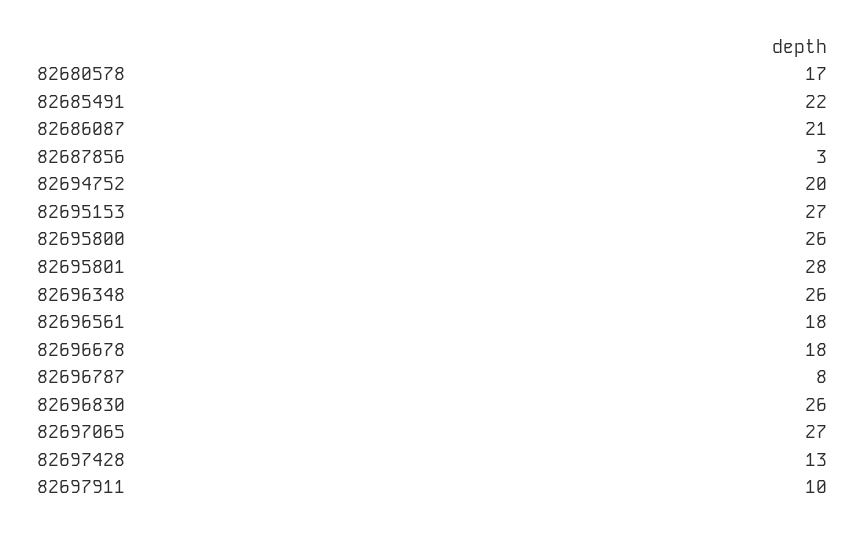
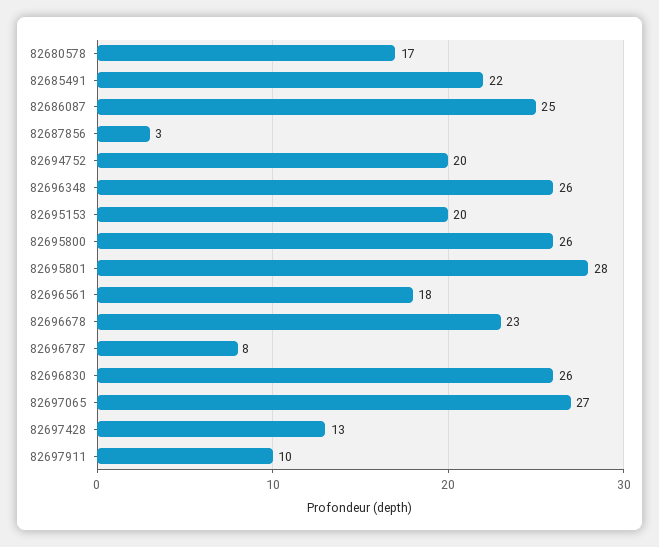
82686087: 21 -> 25
82695153: 27 -> 20
82696678: 18 -> 23

